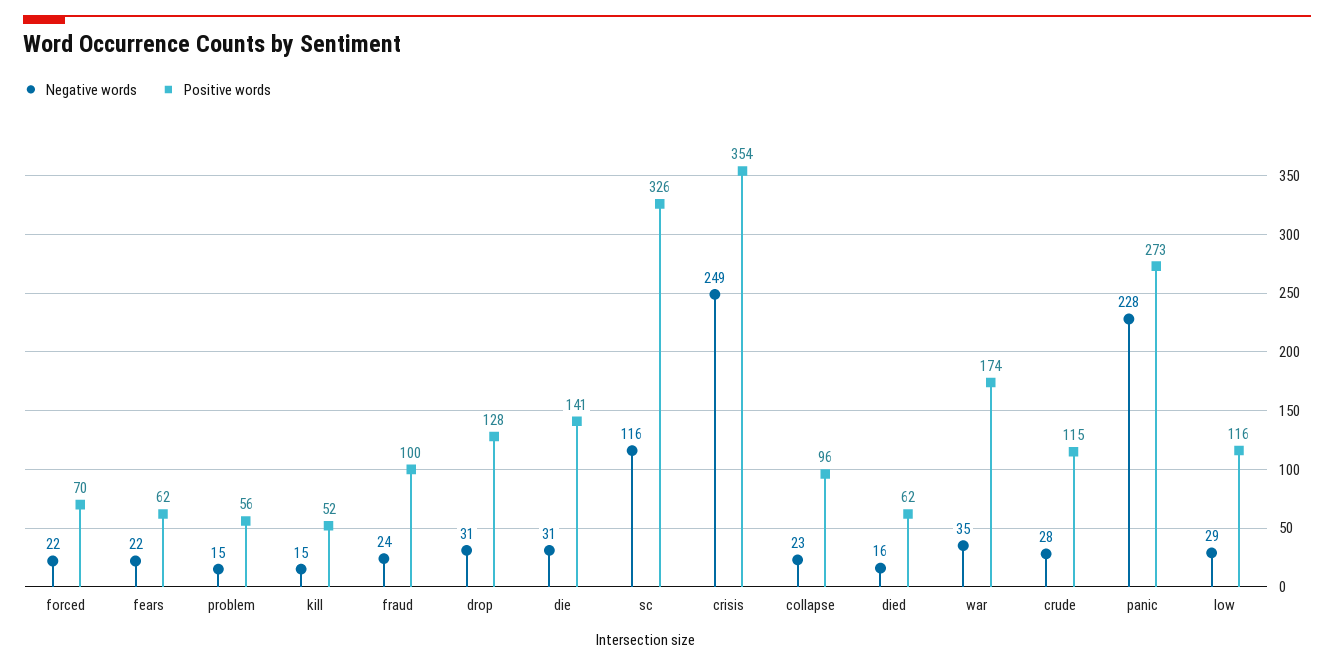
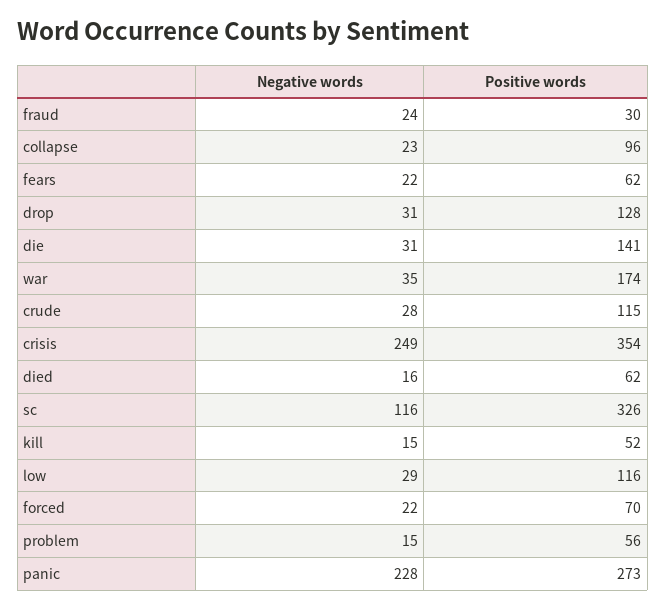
Positive words, fraud: 100 -> 30

